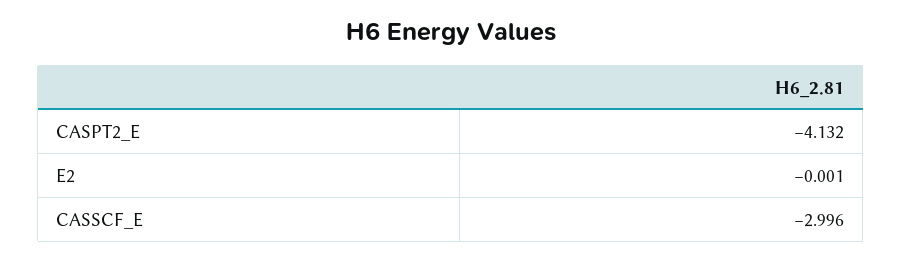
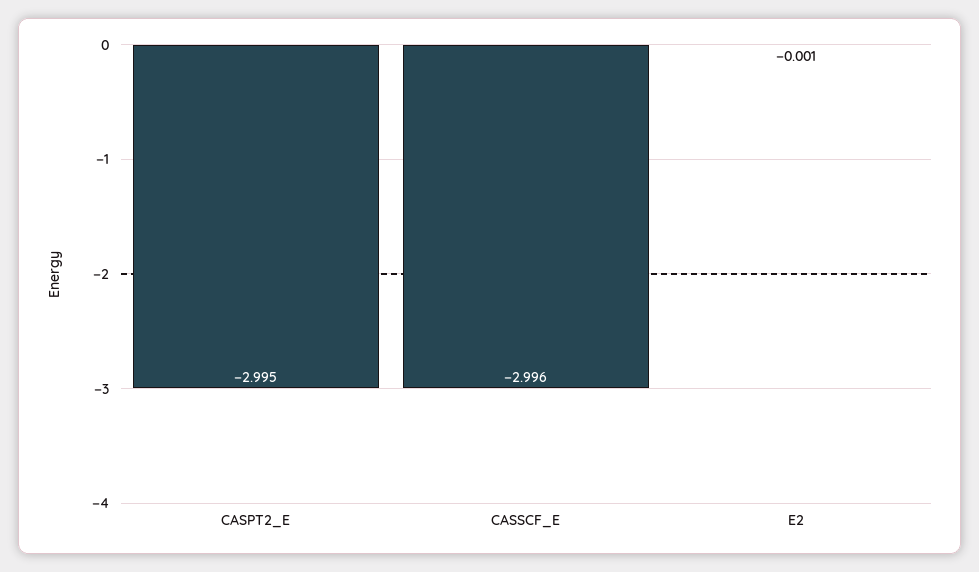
CASPT2_E: -4.132 -> -2.995

